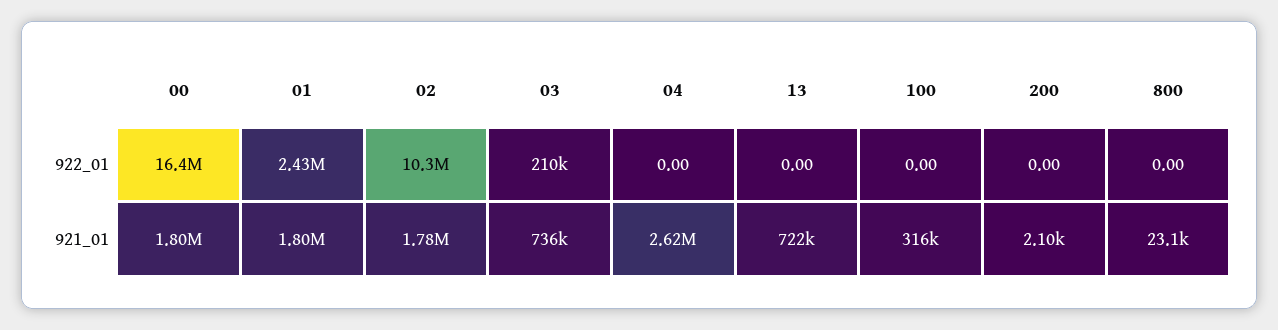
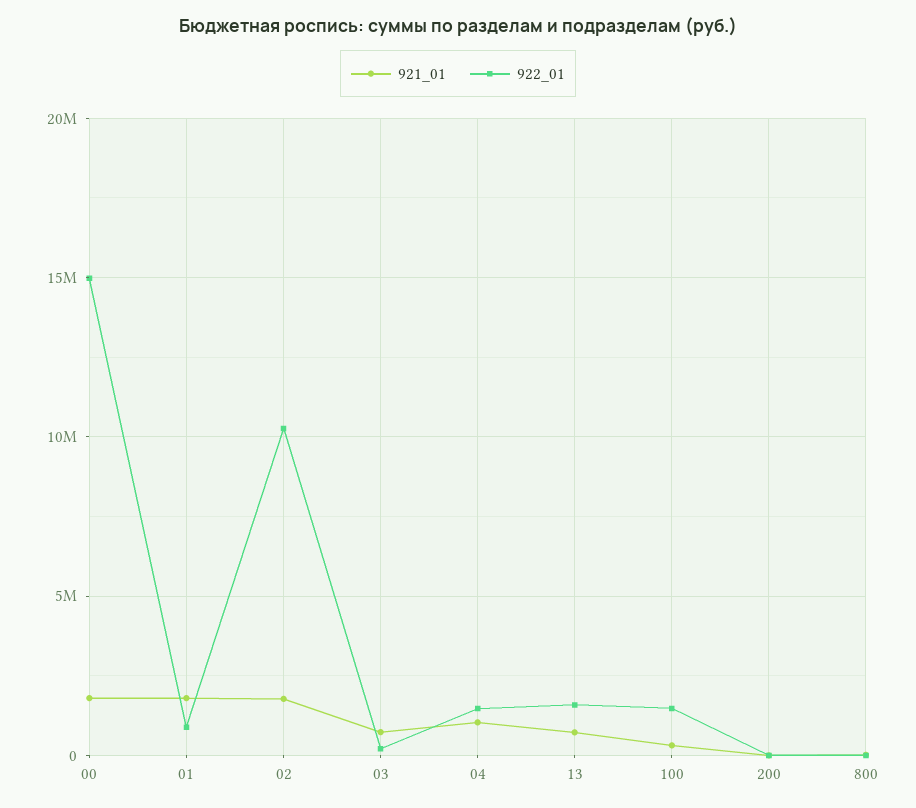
922_01, 00: 16400000 -> 15000000
922_01, 01: 2430000 -> 1000000
922_01, 04: 0 -> 1500000
922_01, 13: 0 -> 1500000
922_01, 100: 0 -> 1500000
921_01, 04: 2620000 -> 1000000

